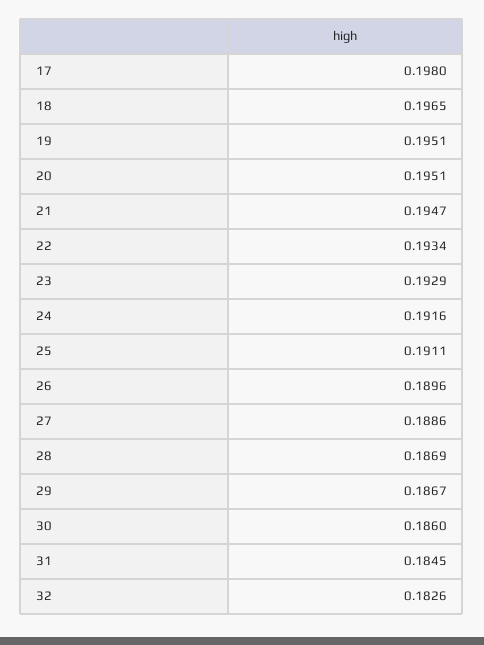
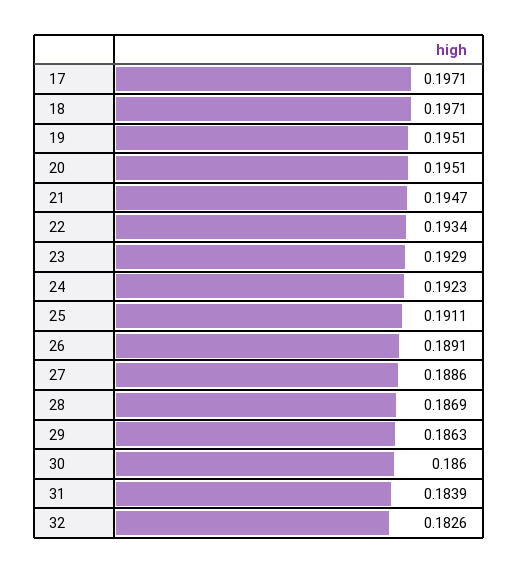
17: 0.198 -> 0.1971
18: 0.1965 -> 0.1971
24: 0.1916 -> 0.1923
26: 0.1896 -> 0.1891
29: 0.1867 -> 0.1863
31: 0.1845 -> 0.1839

